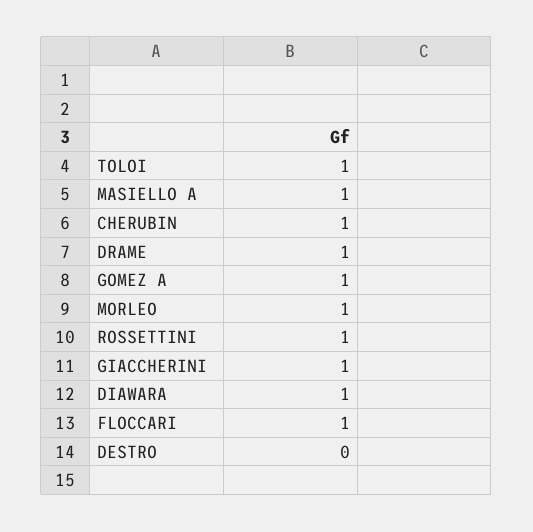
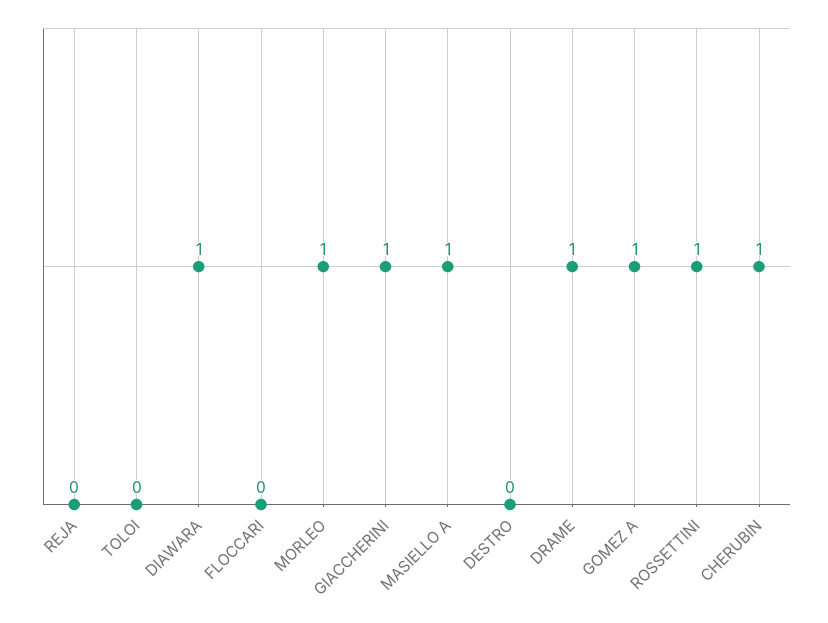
TOLOI: 1 -> 0
FLOCCARI: 1 -> 0
REJA: none -> 0

